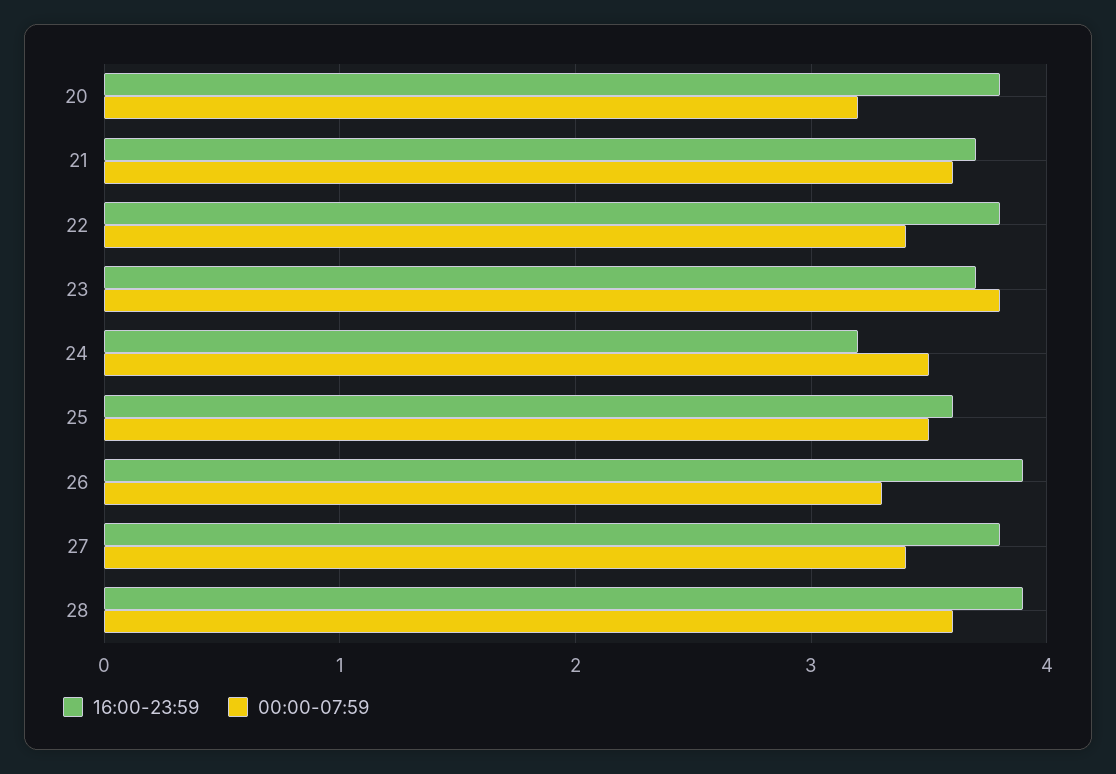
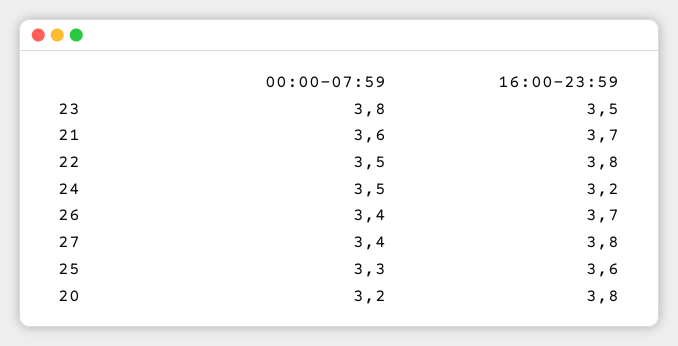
00:00-07:59, 22: 3.4 -> 3.5
16:00-23:59, 23: 3.7 -> 3.5
00:00-07:59, 25: 3.5 -> 3.3
16:00-23:59, 26: 3.9 -> 3.7
00:00-07:59, 26: 3.3 -> 3.4
16:00-23:59, 28: 3.9 -> none
00:00-07:59, 28: 3.6 -> none

